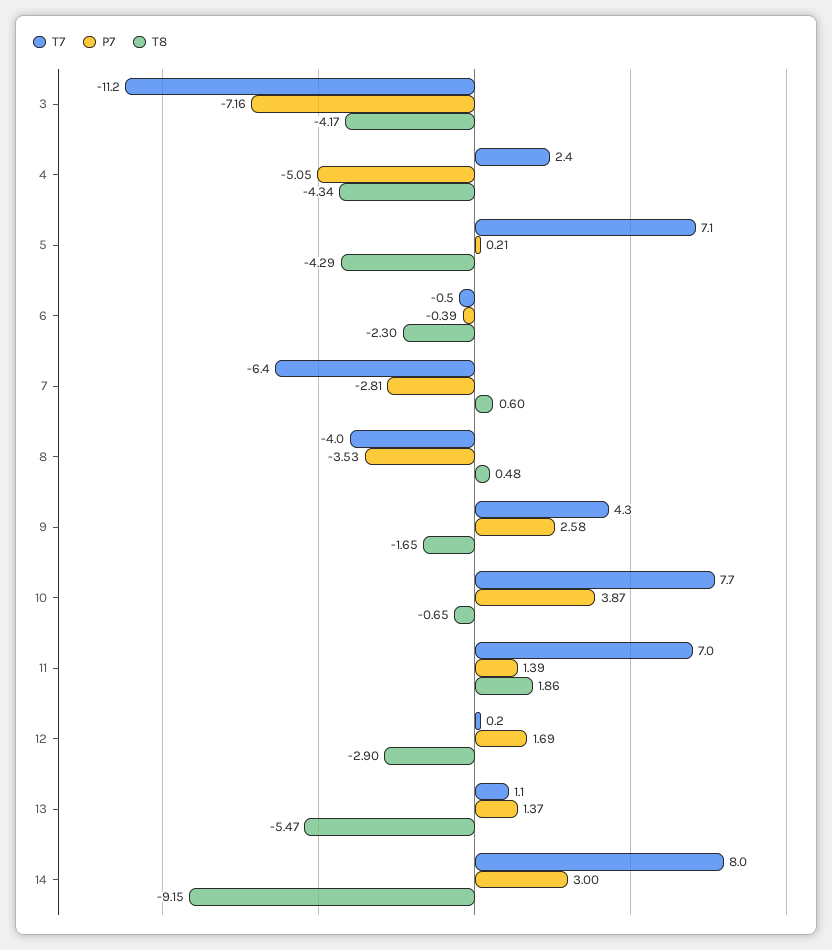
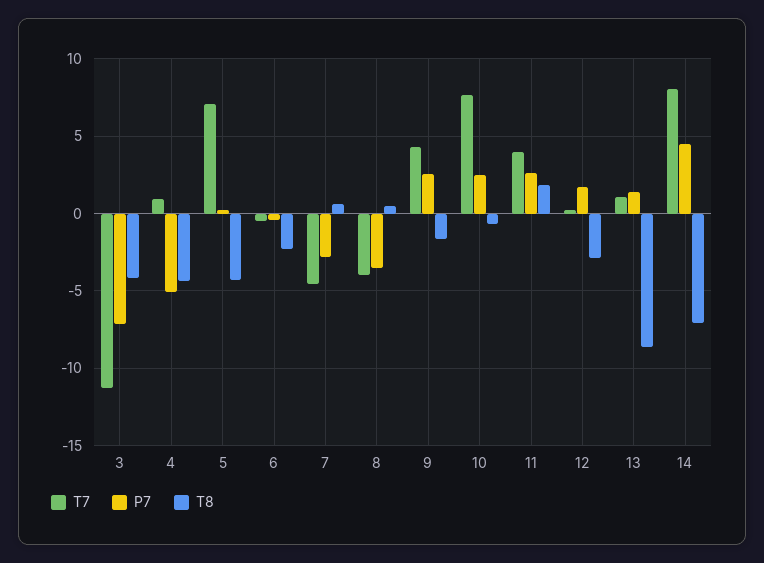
T7, 4: 2.4 -> 1
T7, 7: -6.4 -> -4.5
P7, 10: 3.87 -> 2.5
T7, 11: 7 -> 4
P7, 11: 1.39 -> 2.5
T8, 13: -5.47 -> -8.5
P7, 14: 3 -> 4.5
T8, 14: -9.15 -> -7

